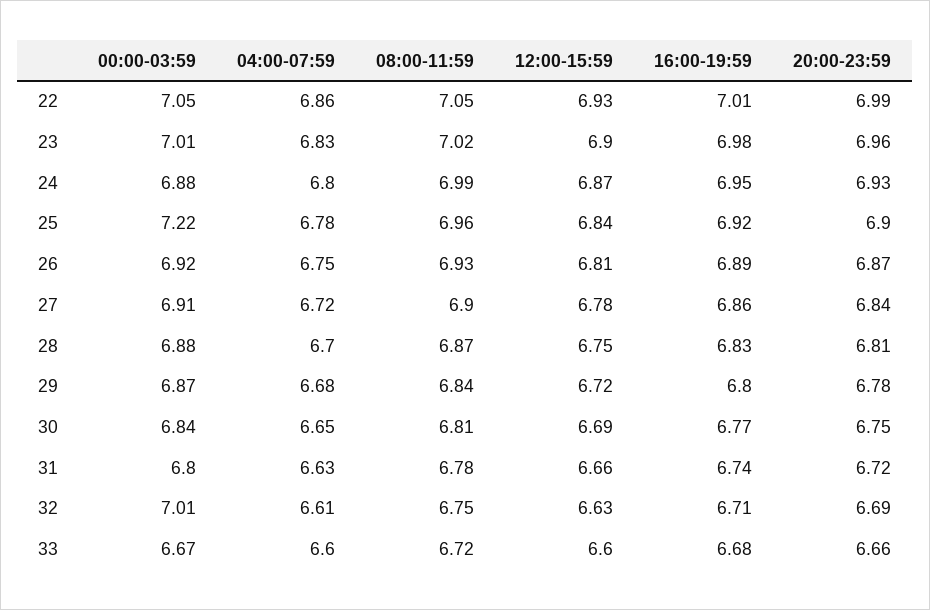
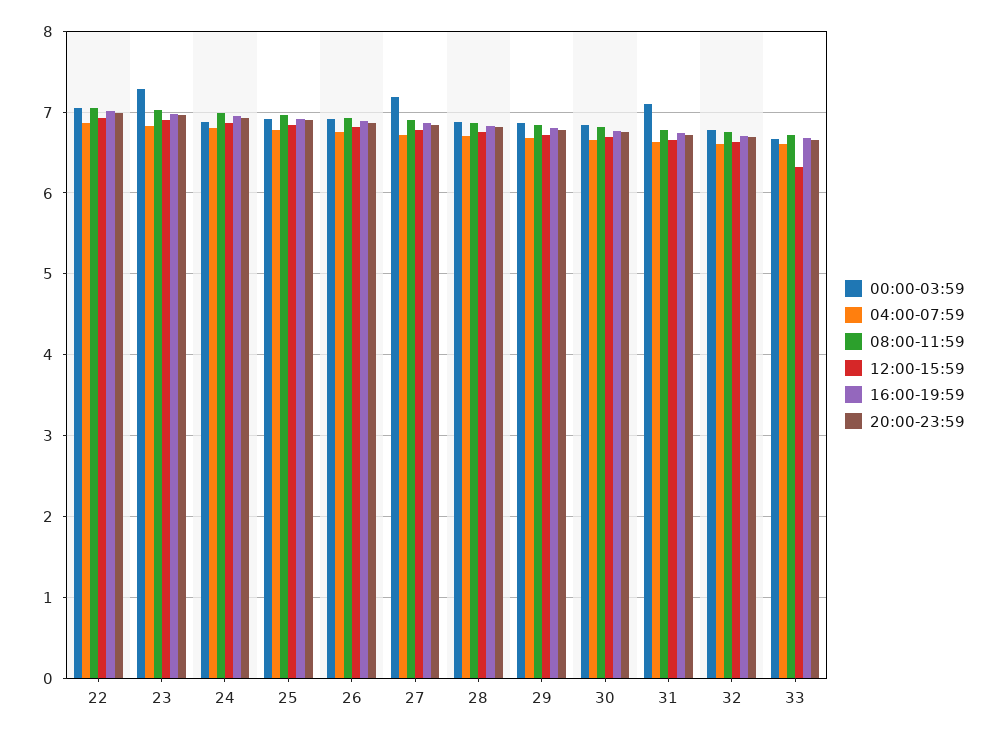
00:00-03:59, 23: 7.01 -> 7.3
00:00-03:59, 25: 7.22 -> 6.9
00:00-03:59, 27: 6.91 -> 7.2
00:00-03:59, 31: 6.8 -> 7.1
00:00-03:59, 32: 7.01 -> 6.8
12:00-15:59, 33: 6.6 -> 6.3

